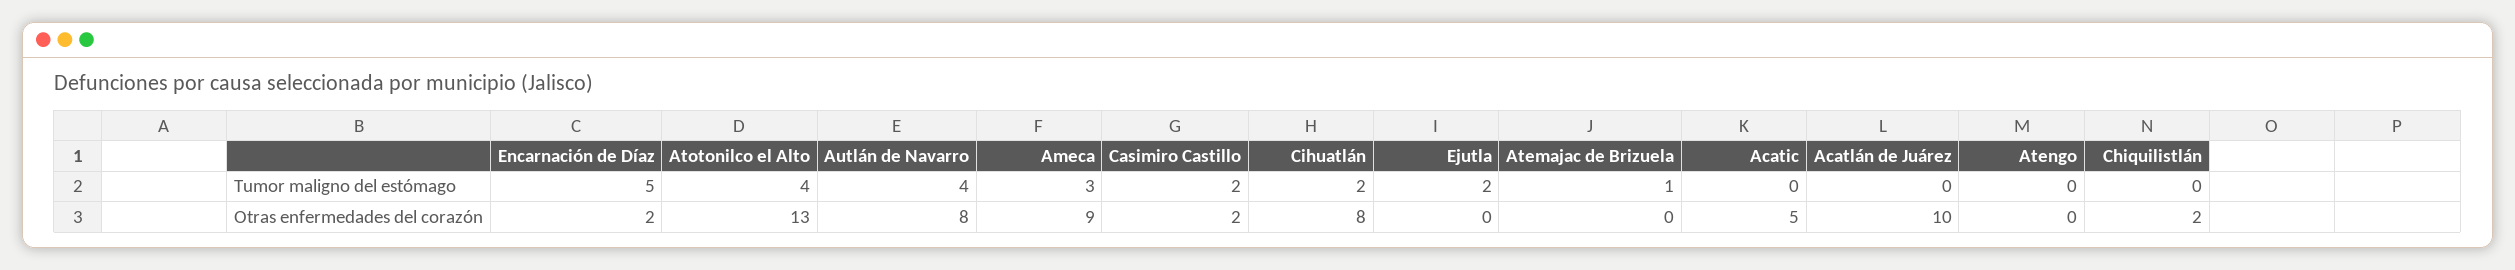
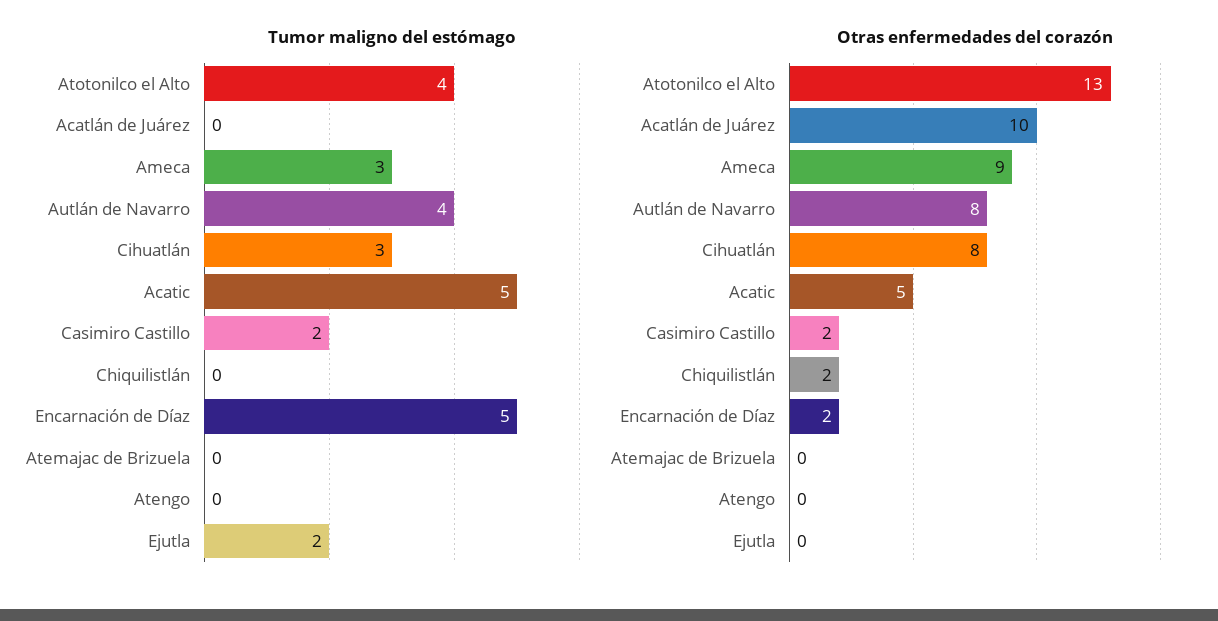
Tumor maligno del estómago, Cihuatlán: 2 -> 3
Tumor maligno del estómago, Atemajac de Brizuela: 1 -> 0
Tumor maligno del estómago, Acatic: 0 -> 5

